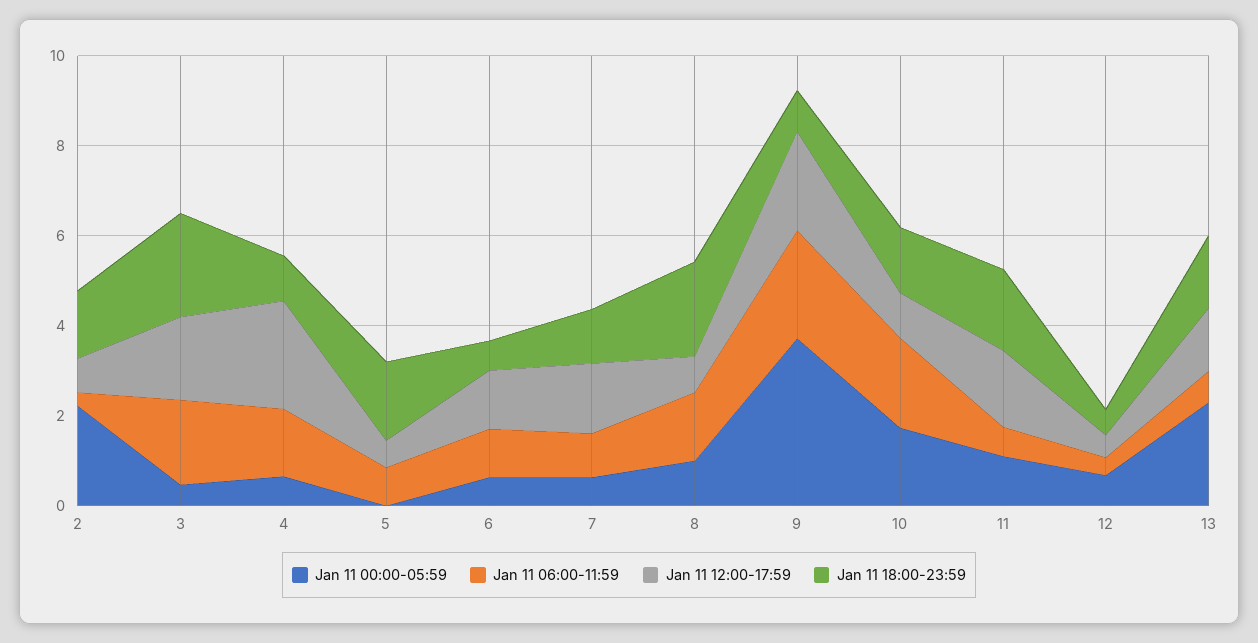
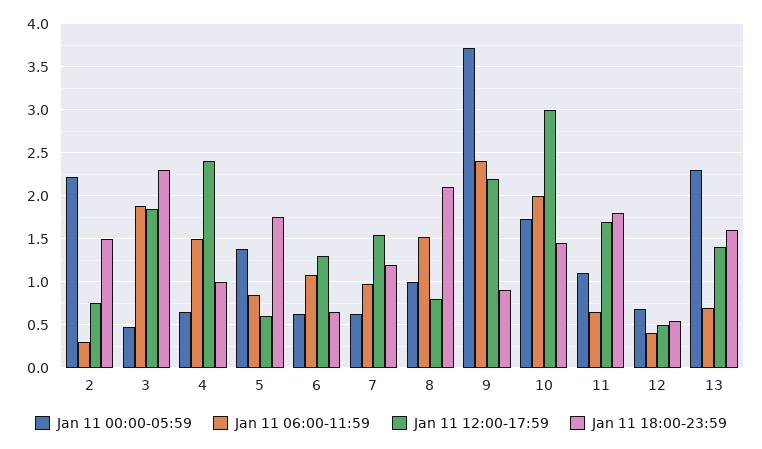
Jan 11 00:00-05:59, 5: 0 -> 1.4
Jan 11 12:00-17:59, 10: 1 -> 3

